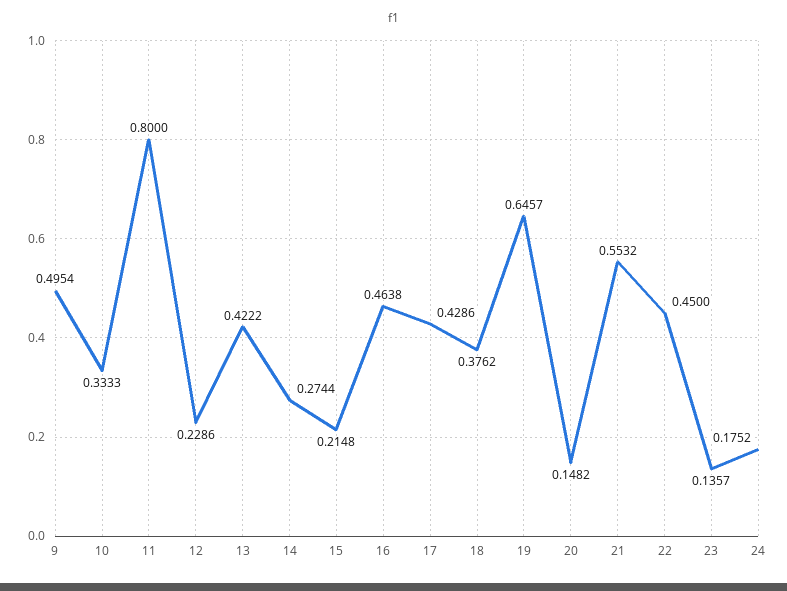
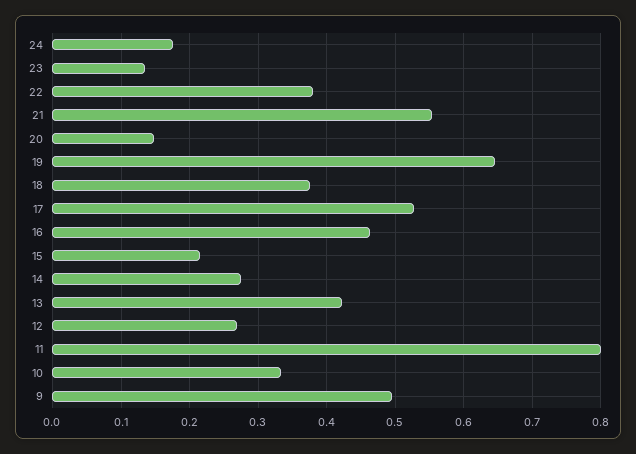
12: 0.2286 -> 0.27
17: 0.4286 -> 0.53
22: 0.45 -> 0.38

